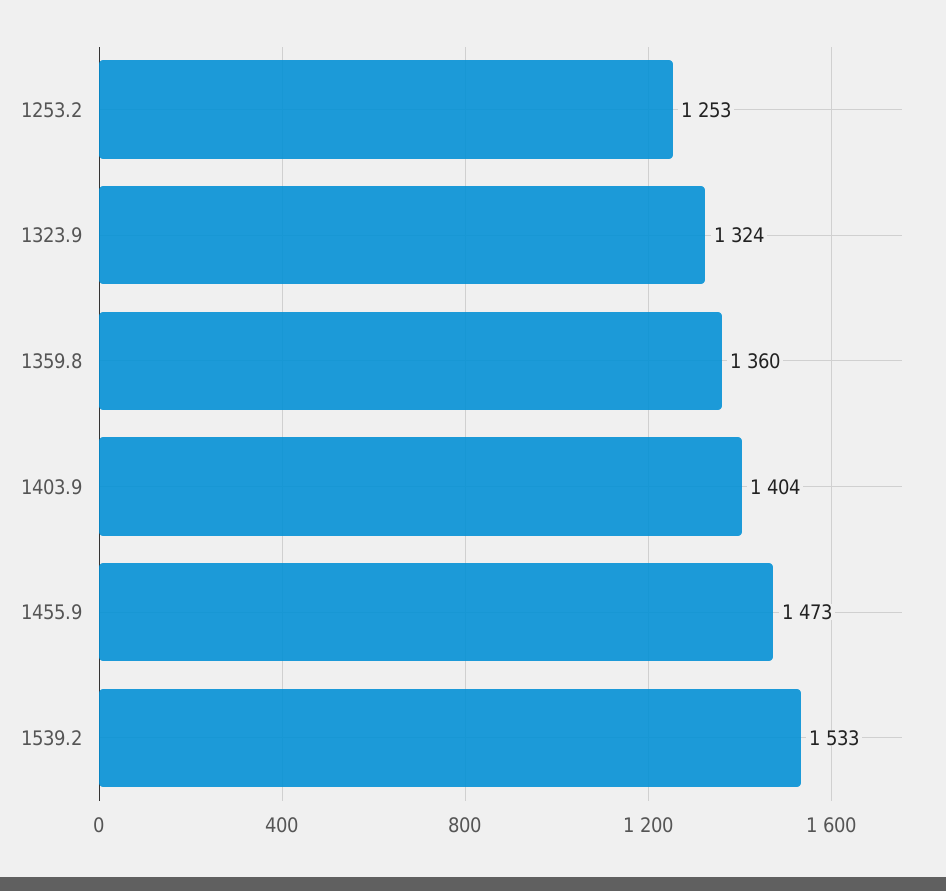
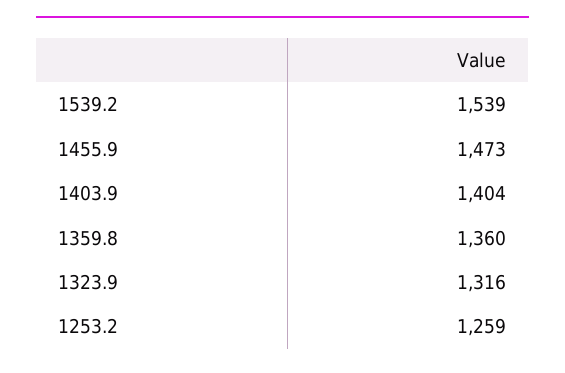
1253.2: 1253 -> 1259
1323.9: 1324 -> 1316
1539.2: 1533 -> 1539

